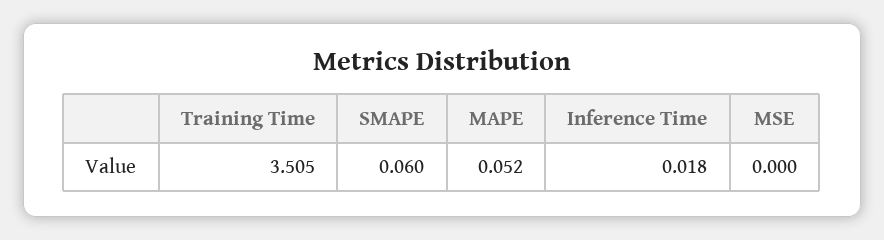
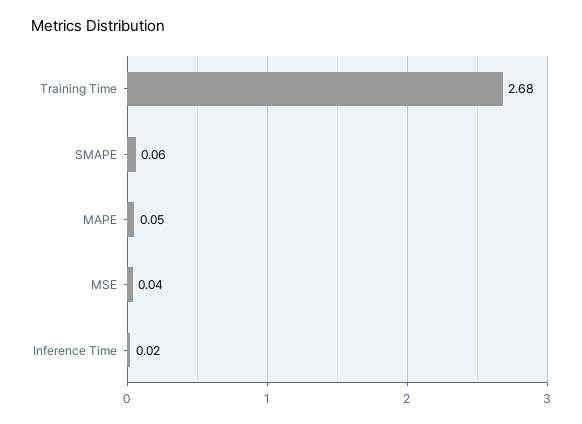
Training Time: 3.505 -> 2.68
MSE: 0 -> 0.04

